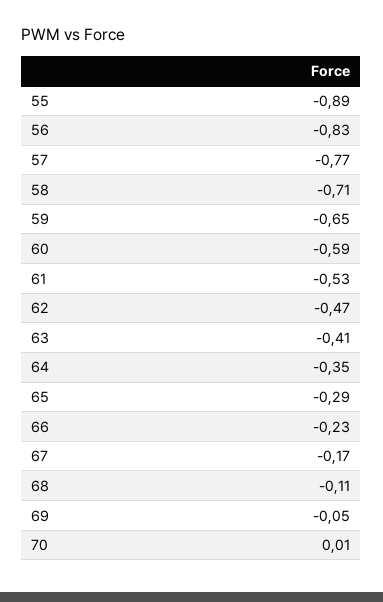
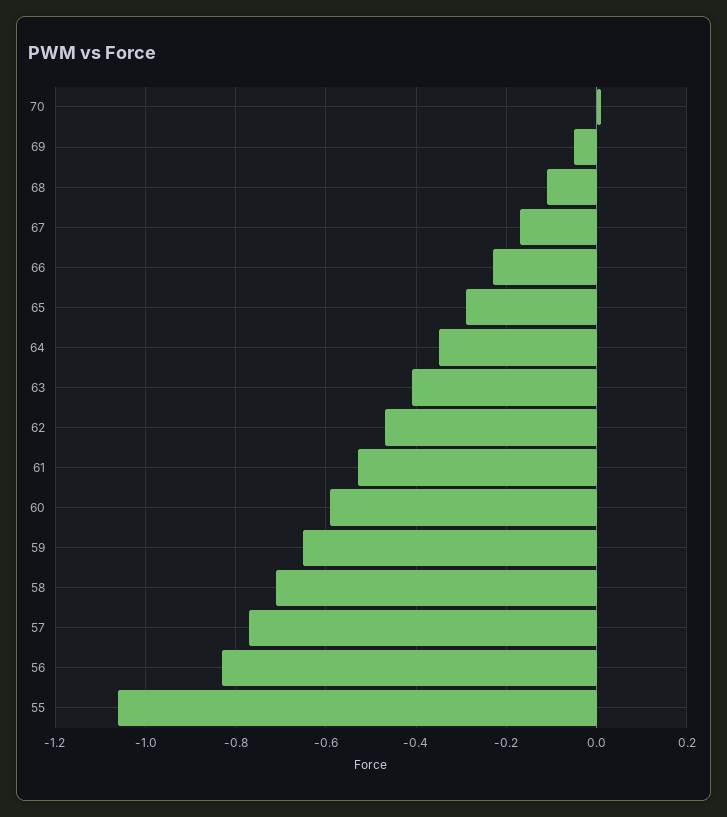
55: -0.89 -> -1.05

